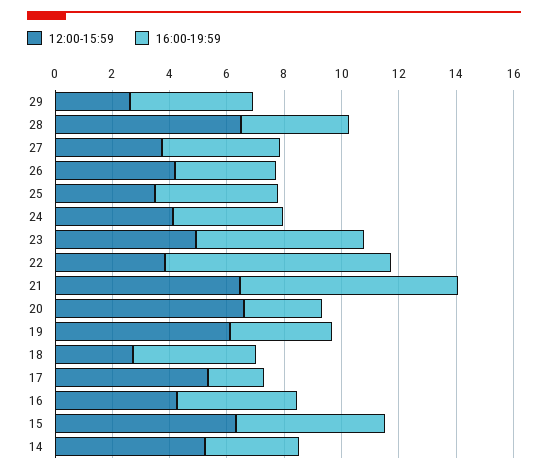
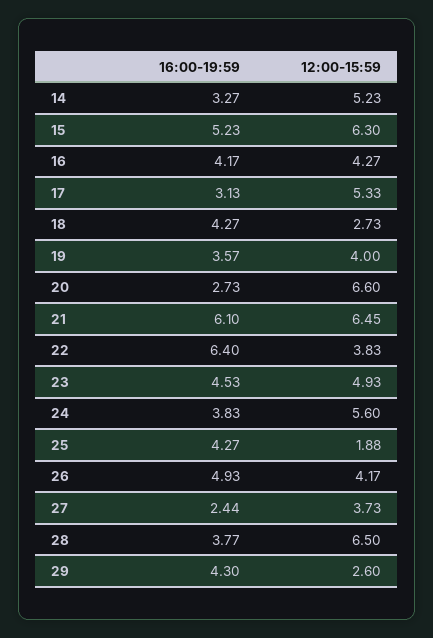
16:00-19:59, 27: 4 -> 2.44
16:00-19:59, 26: 3.5 -> 4.93
12:00-15:59, 25: 3.5 -> 1.88
12:00-15:59, 24: 4 -> 5.6
16:00-19:59, 23: 6 -> 4.53
16:00-19:59, 22: 8 -> 6.4
16:00-19:59, 21: 7.5 -> 6.1
12:00-15:59, 19: 6 -> 4
16:00-19:59, 17: 2 -> 3.13

